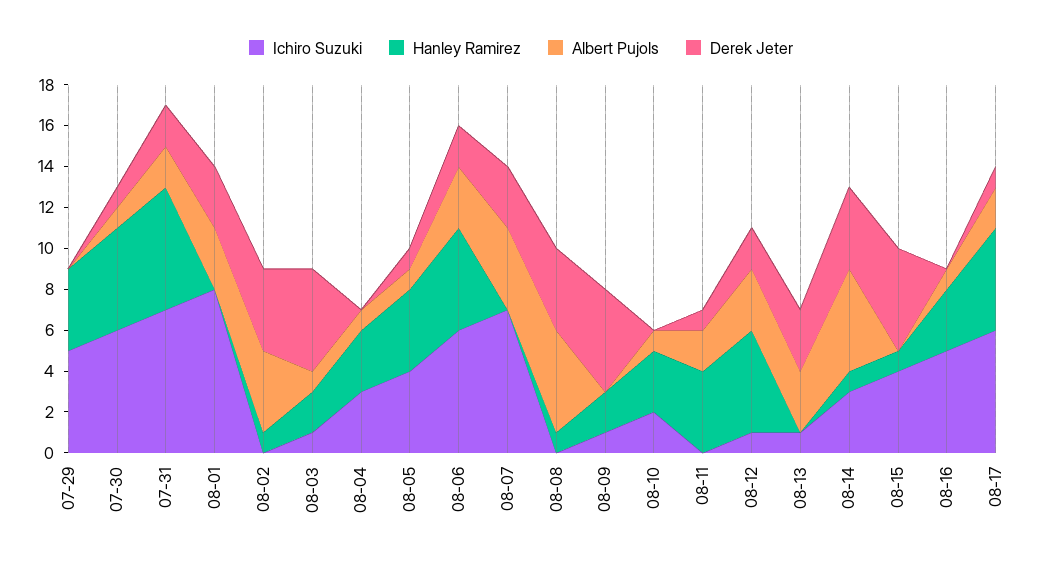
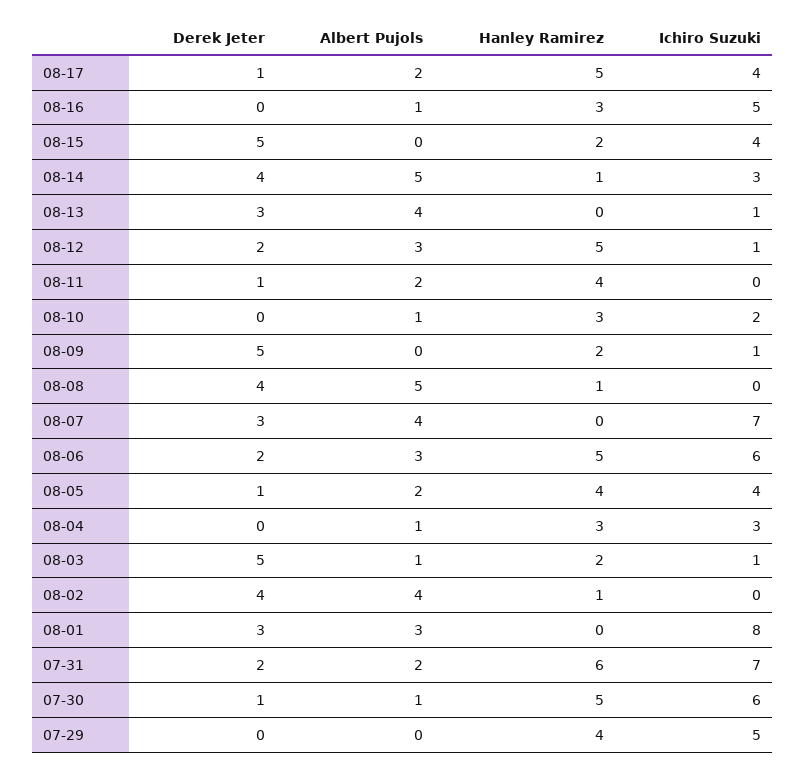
Albert Pujols, 08-05: 1 -> 2
Albert Pujols, 08-13: 3 -> 4
Hanley Ramirez, 08-15: 1 -> 2
Ichiro Suzuki, 08-17: 6 -> 4

